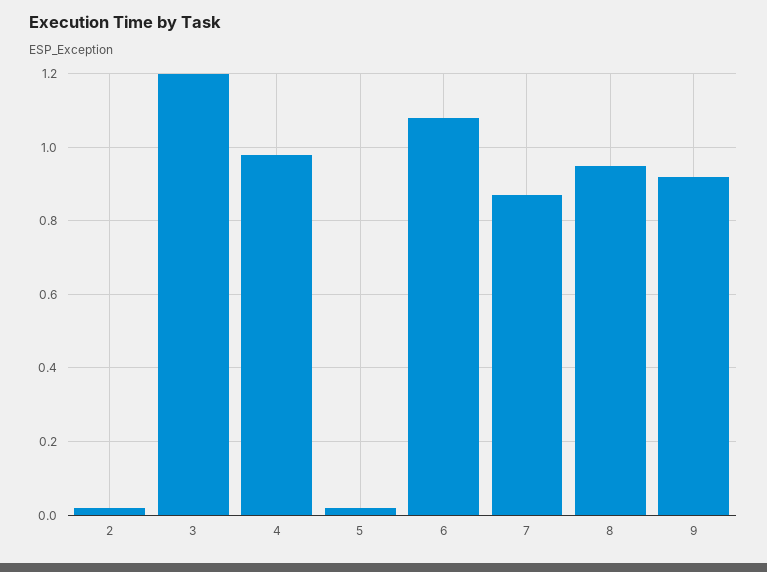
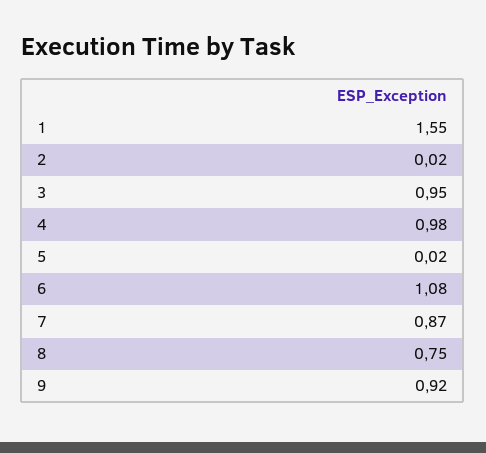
3: 1.2 -> 0.95
8: 0.95 -> 0.75
1: none -> 1.55

